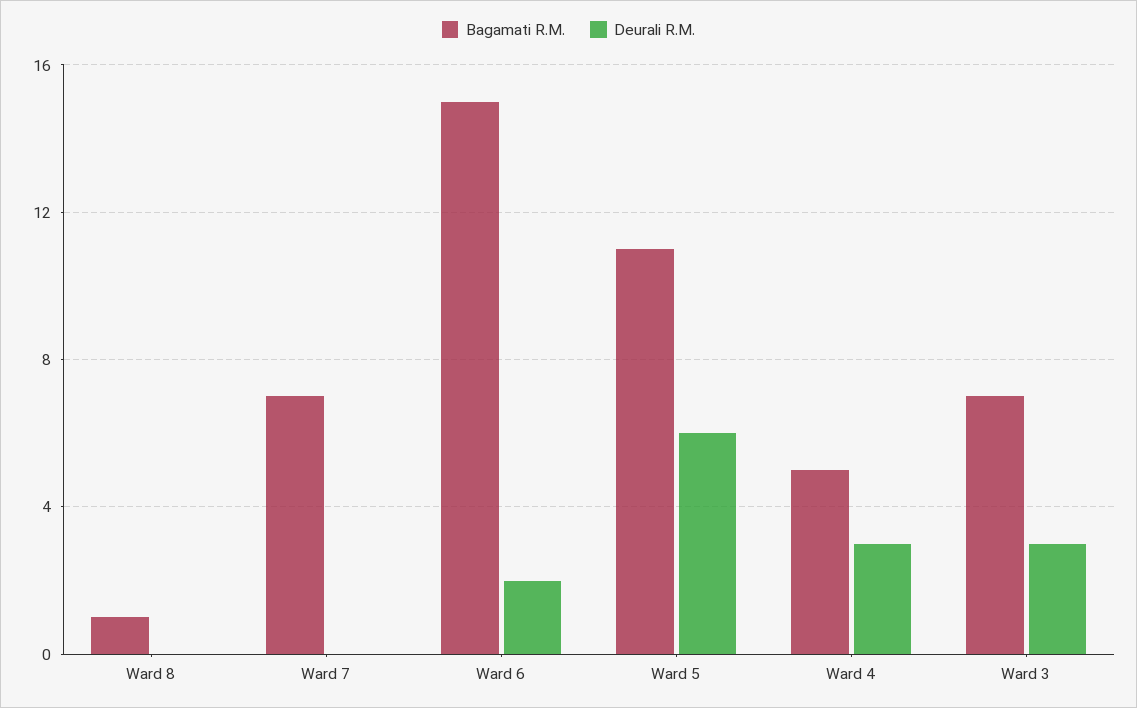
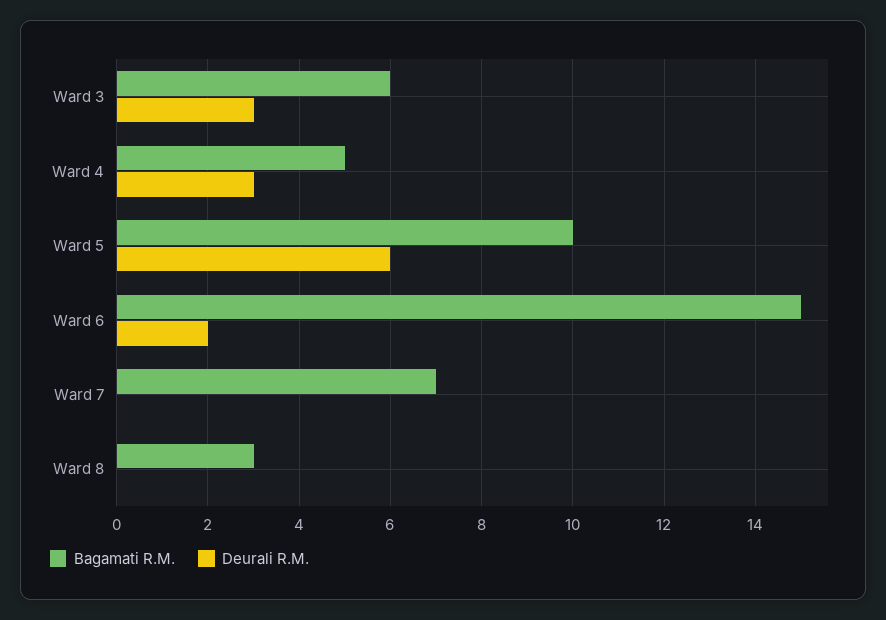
Bagamati R.M., Ward 8: 1 -> 3
Bagamati R.M., Ward 5: 11 -> 10
Bagamati R.M., Ward 3: 7 -> 6

